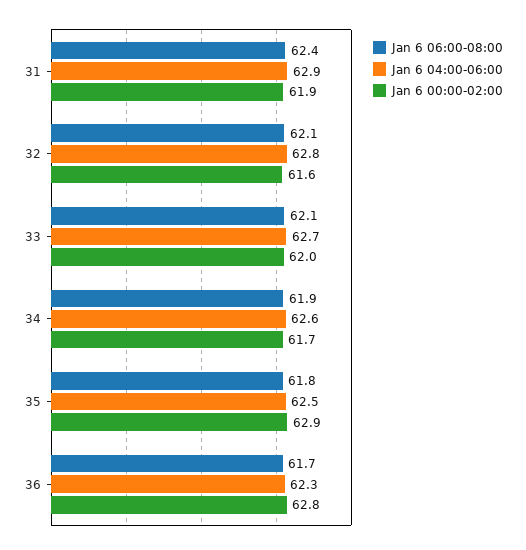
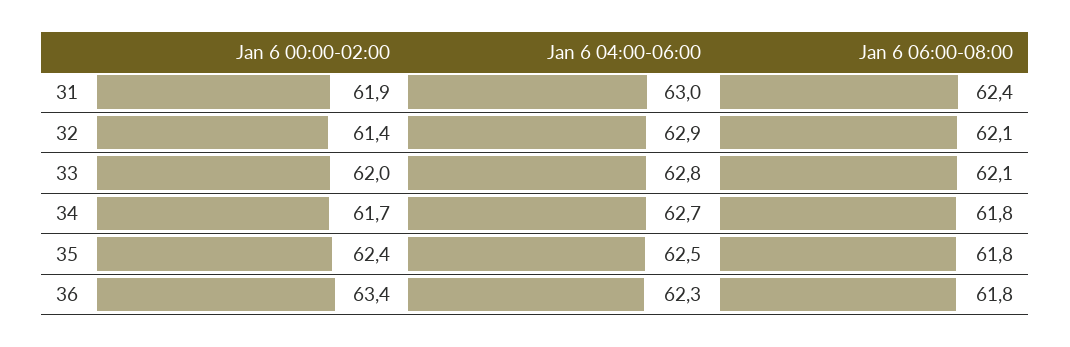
Jan 6 04:00-06:00, 31: 62.9 -> 63
Jan 6 04:00-06:00, 32: 62.8 -> 62.9
Jan 6 00:00-02:00, 32: 61.6 -> 61.4
Jan 6 04:00-06:00, 33: 62.7 -> 62.8
Jan 6 06:00-08:00, 34: 61.9 -> 61.8
Jan 6 04:00-06:00, 34: 62.6 -> 62.7
Jan 6 00:00-02:00, 35: 62.9 -> 62.4
Jan 6 06:00-08:00, 36: 61.7 -> 61.8
Jan 6 00:00-02:00, 36: 62.8 -> 63.4

